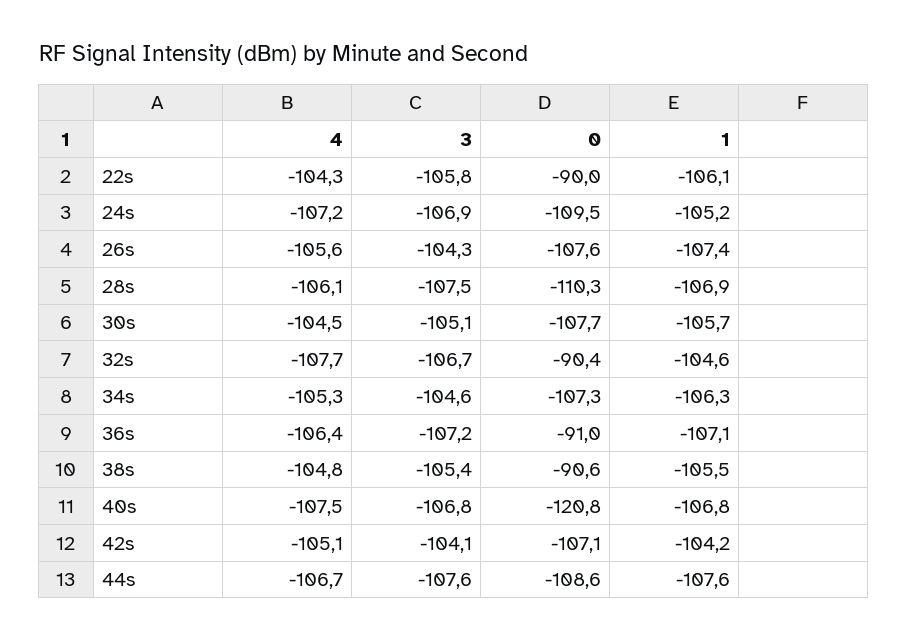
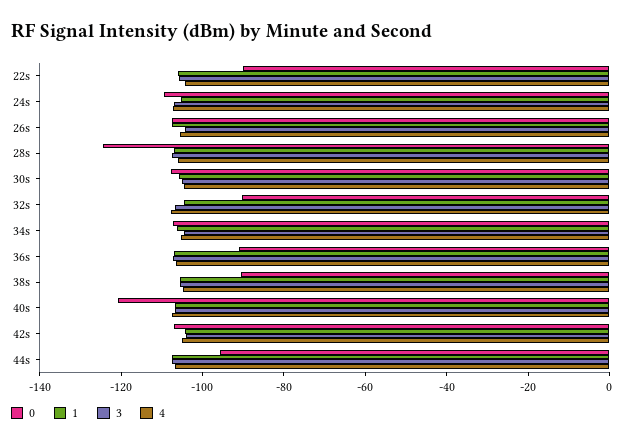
0, 28s: -110.3 -> -125
0, 44s: -108.6 -> -95

